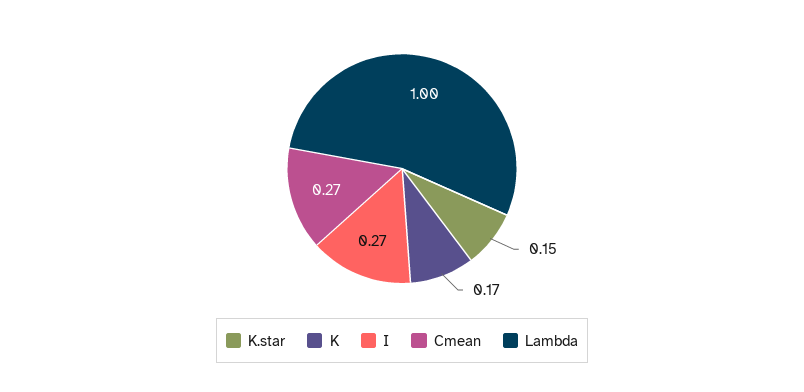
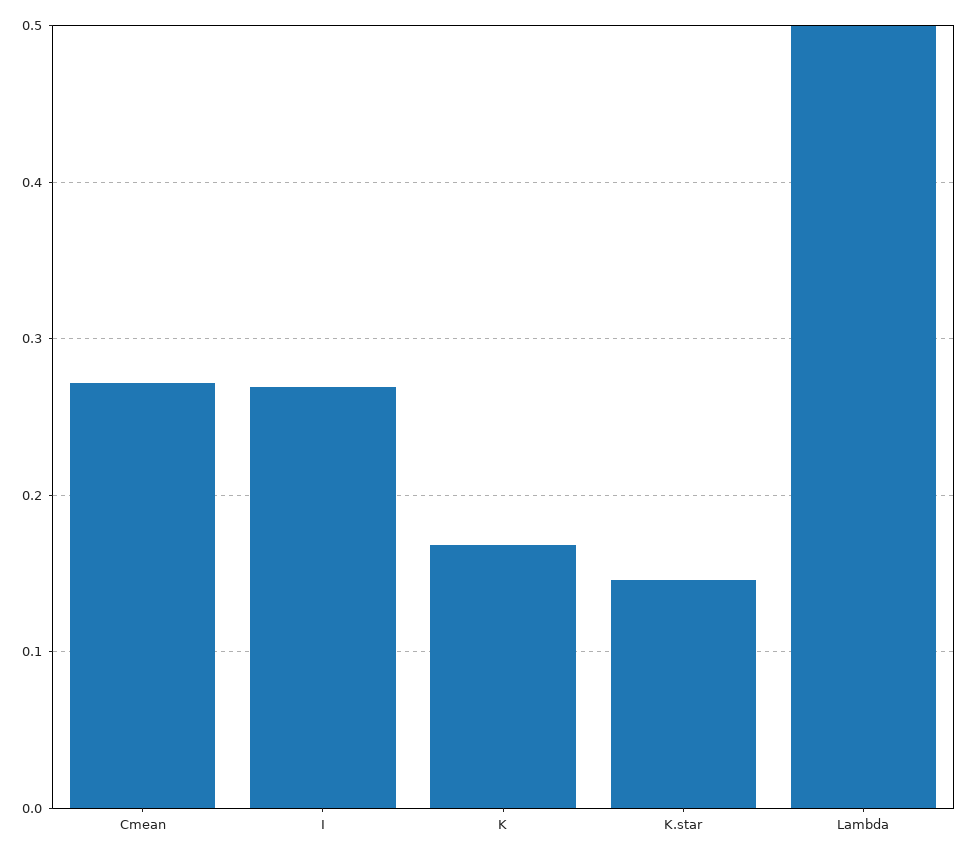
Lambda: 1 -> 0.5

